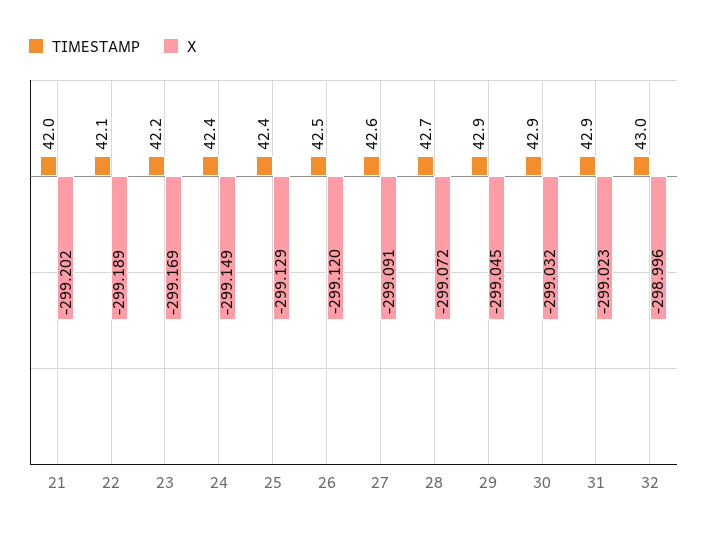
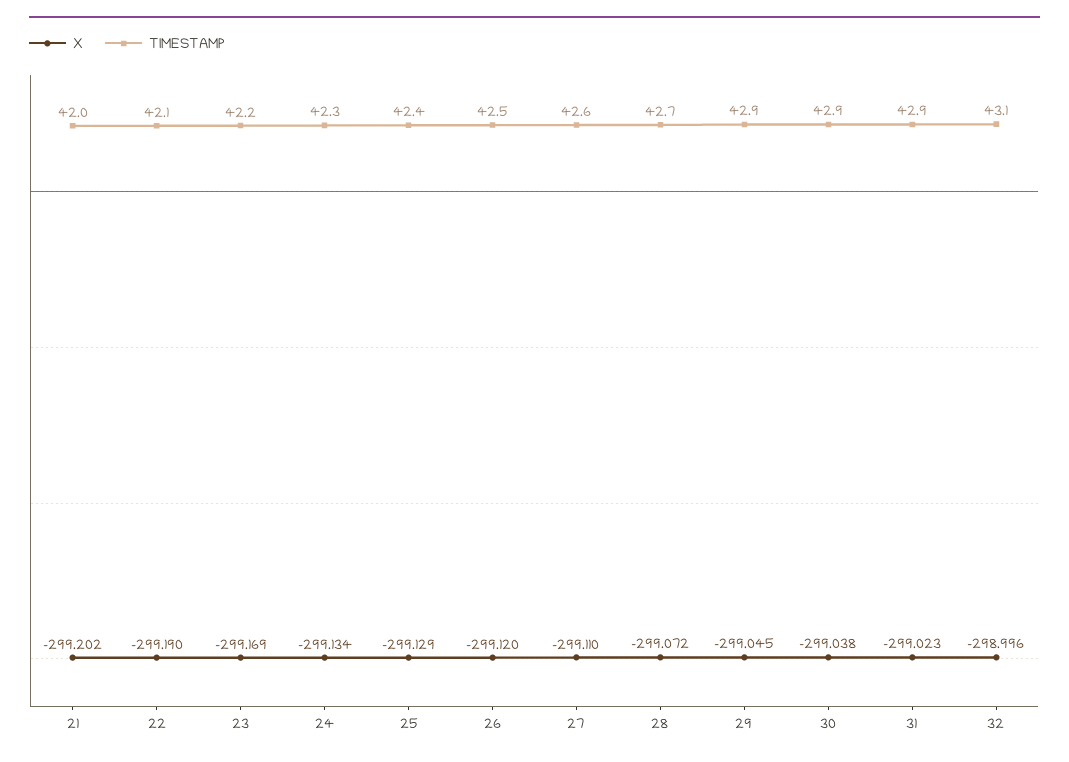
X, 22: -299.189 -> -299.19
TIMESTAMP, 24: 42.4 -> 42.3
X, 24: -299.149 -> -299.134
X, 27: -299.091 -> -299.11
X, 30: -299.032 -> -299.038
TIMESTAMP, 32: 43 -> 43.1

